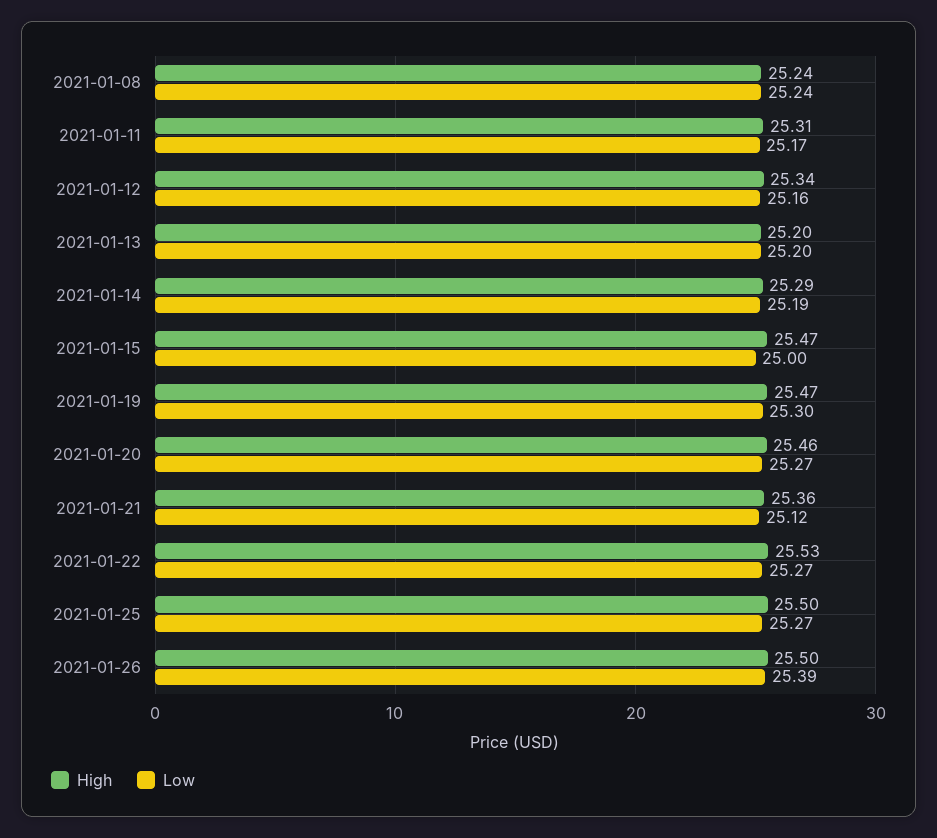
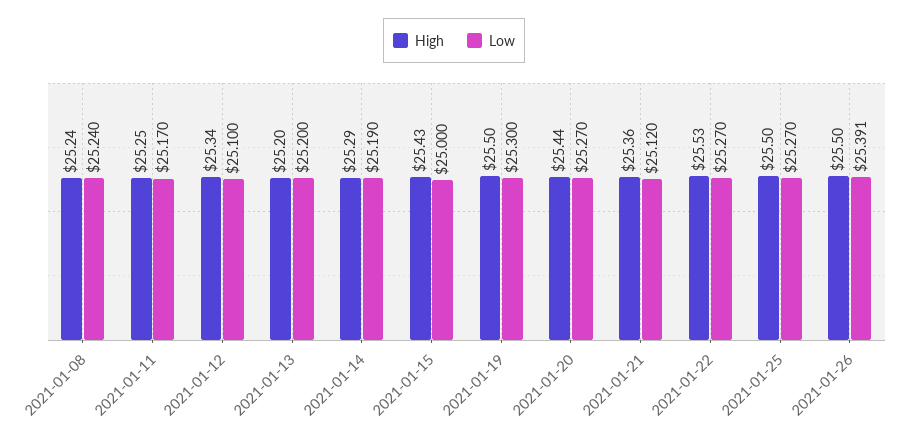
High, 2021-01-11: 25.31 -> 25.25
Low, 2021-01-12: 25.16 -> 25.1
High, 2021-01-15: 25.47 -> 25.43
High, 2021-01-19: 25.47 -> 25.5
High, 2021-01-20: 25.46 -> 25.44

